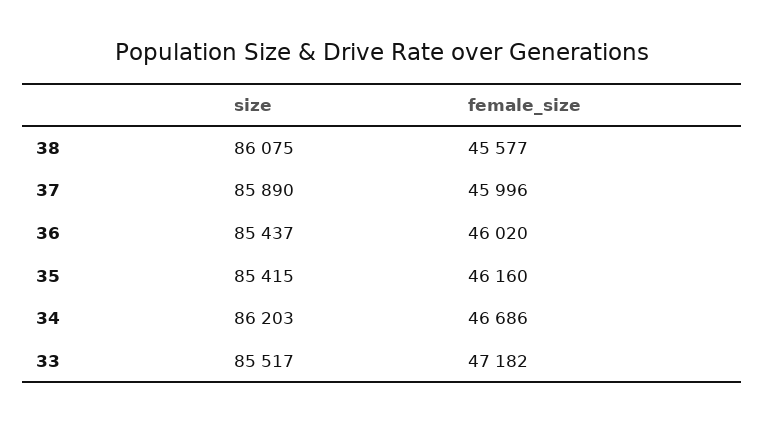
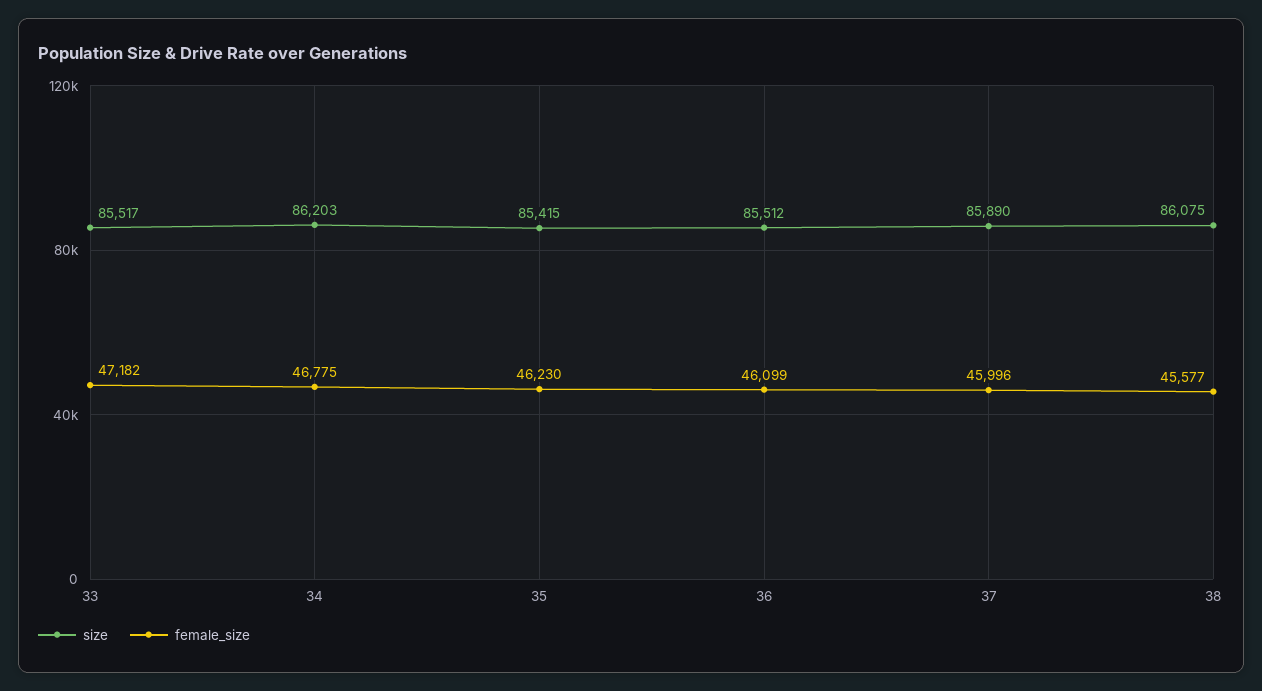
size, 36: 85437 -> 85512
female_size, 36: 46020 -> 46099
female_size, 35: 46160 -> 46230
female_size, 34: 46686 -> 46775

